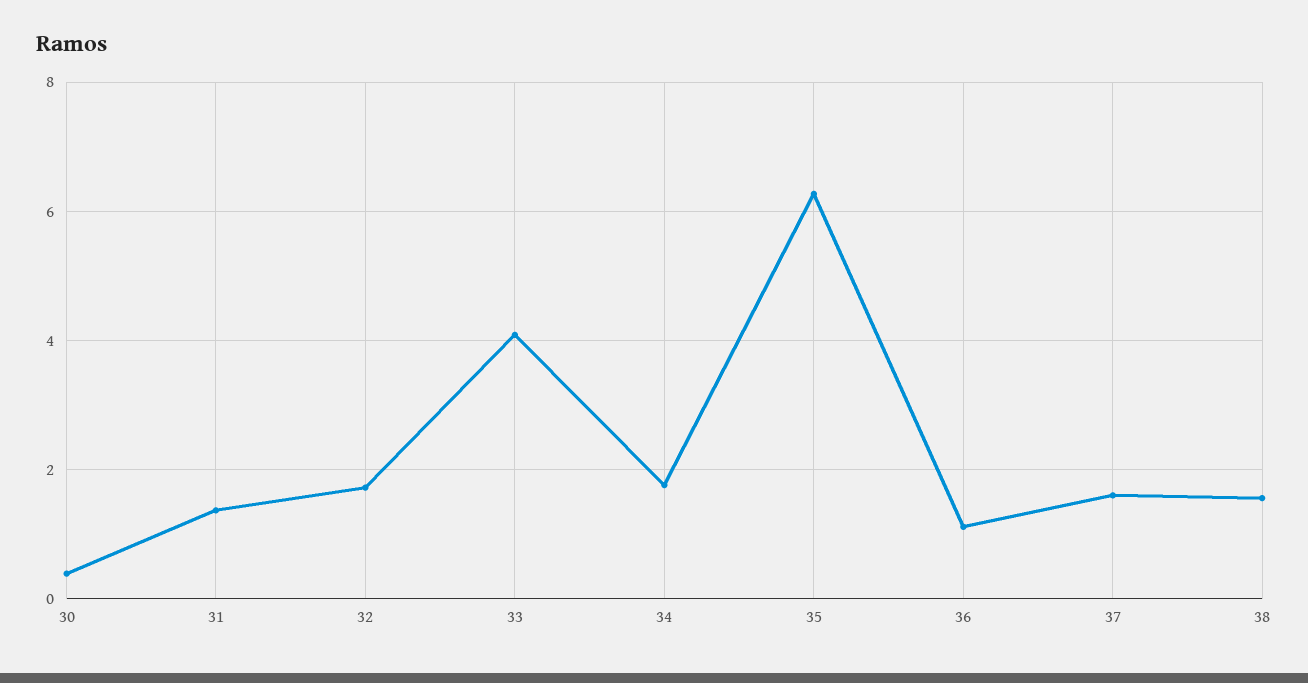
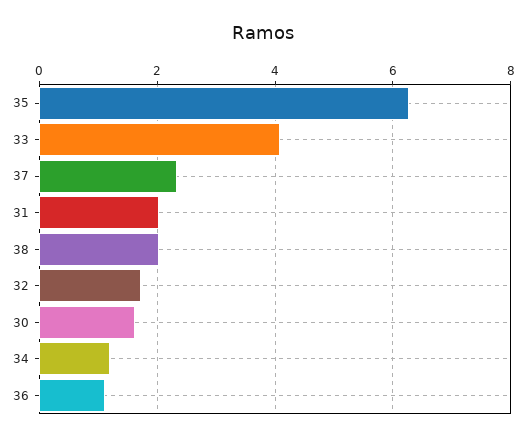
30: 0.4 -> 1.6
31: 1.4 -> 2
34: 1.8 -> 1.2
37: 1.6 -> 2.4
38: 1.6 -> 2

